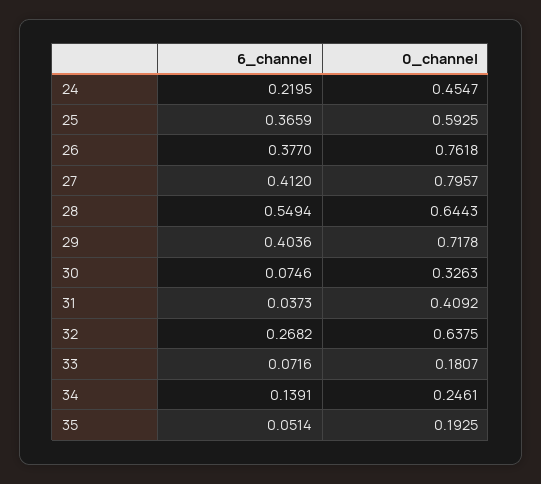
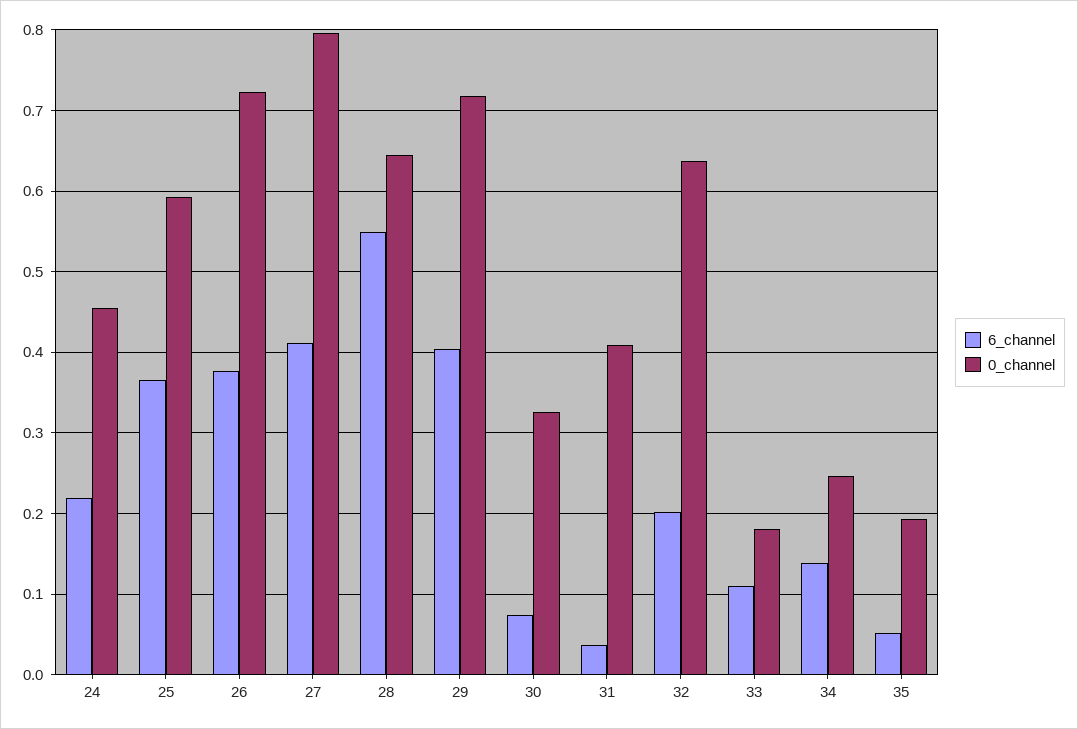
0_channel, 26: 0.7618 -> 0.72
6_channel, 32: 0.2682 -> 0.2
6_channel, 33: 0.0716 -> 0.11

